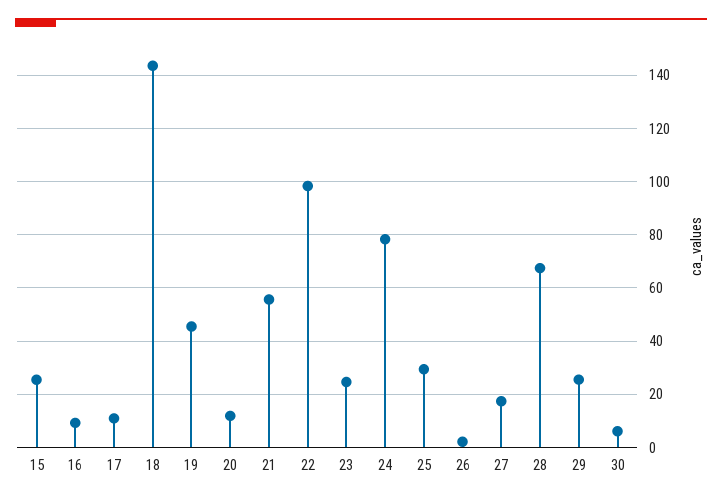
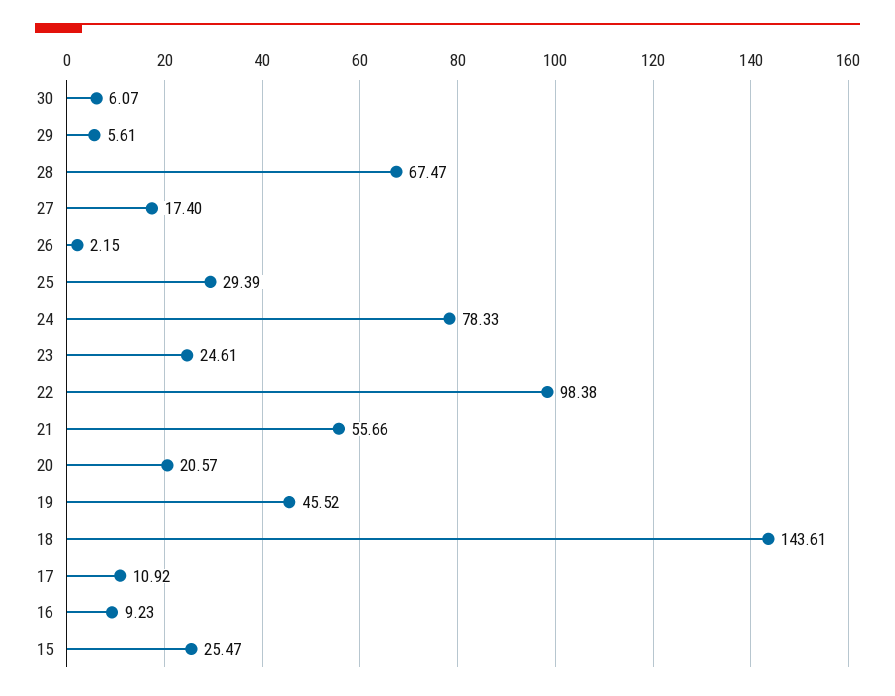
20: 12.5 -> 20.57
29: 25 -> 5.61

